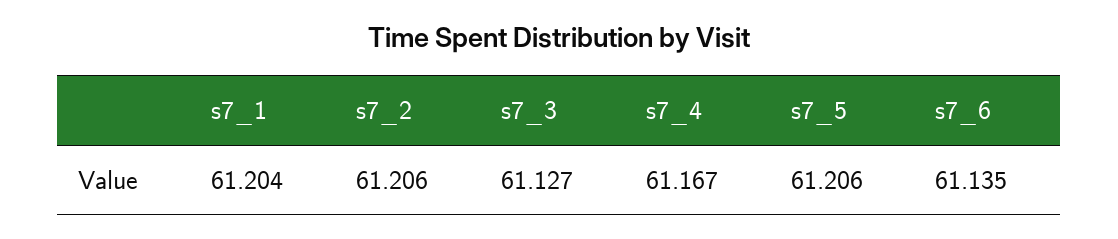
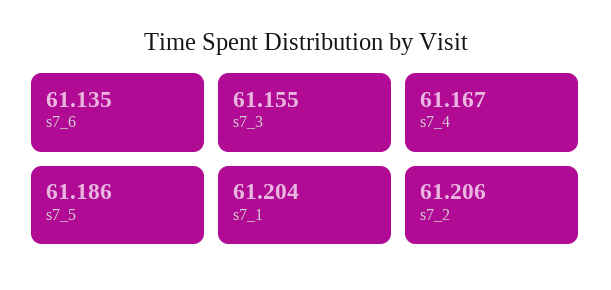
s7_3: 61.127 -> 61.155
s7_5: 61.206 -> 61.186

